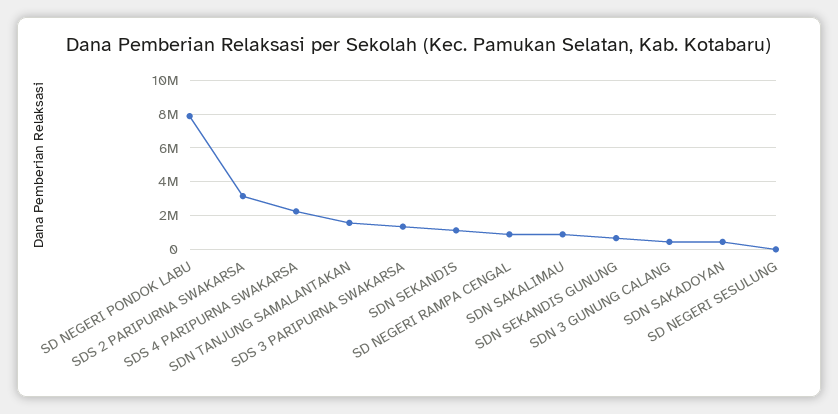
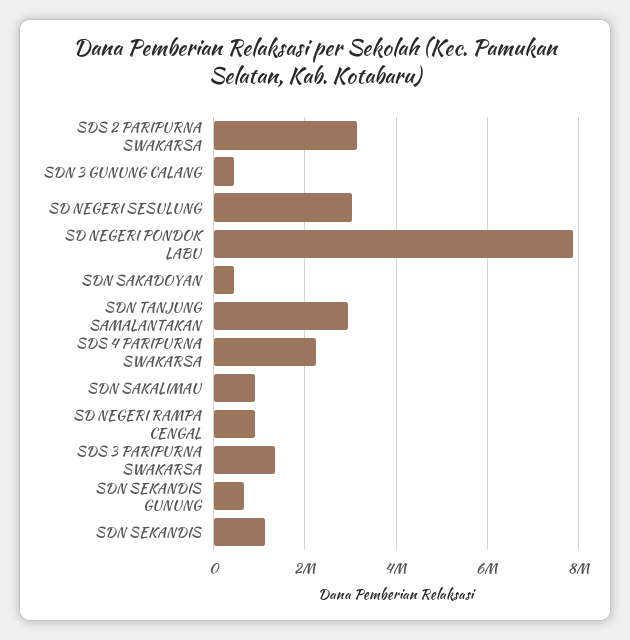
SDN TANJUNG SAMALANTAKAN: 1500000 -> 3000000
SD NEGERI SESULUNG: 0 -> 3000000

